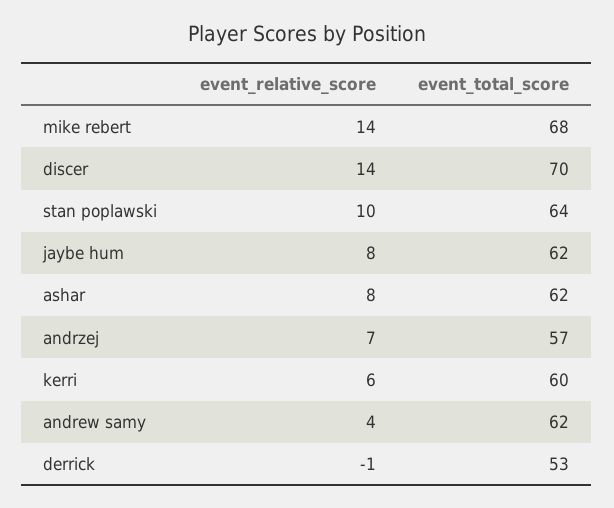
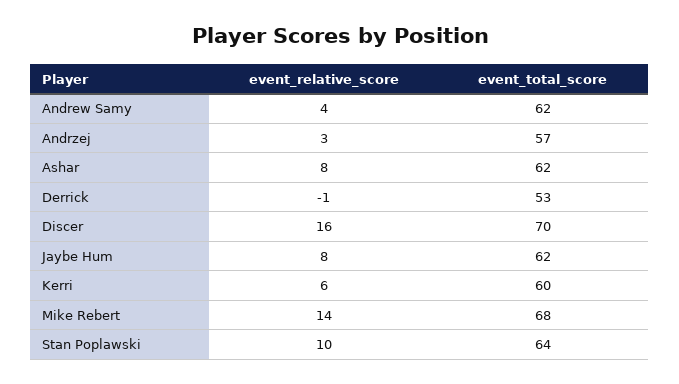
event_relative_score, discer: 14 -> 16
event_relative_score, andrzej: 7 -> 3

